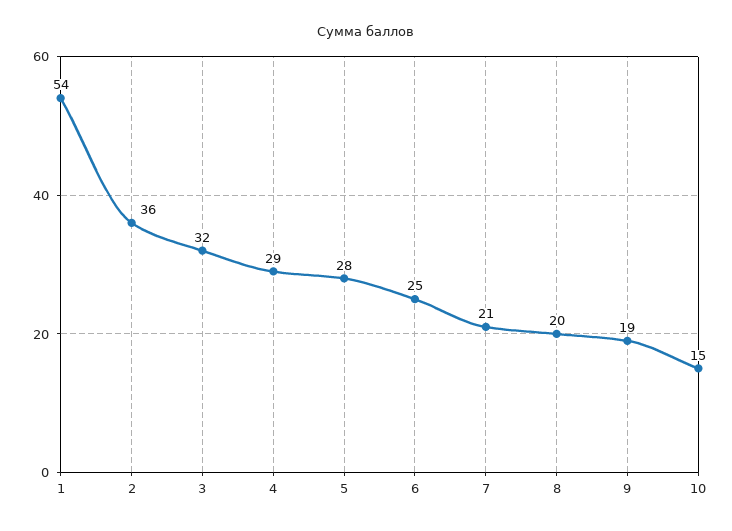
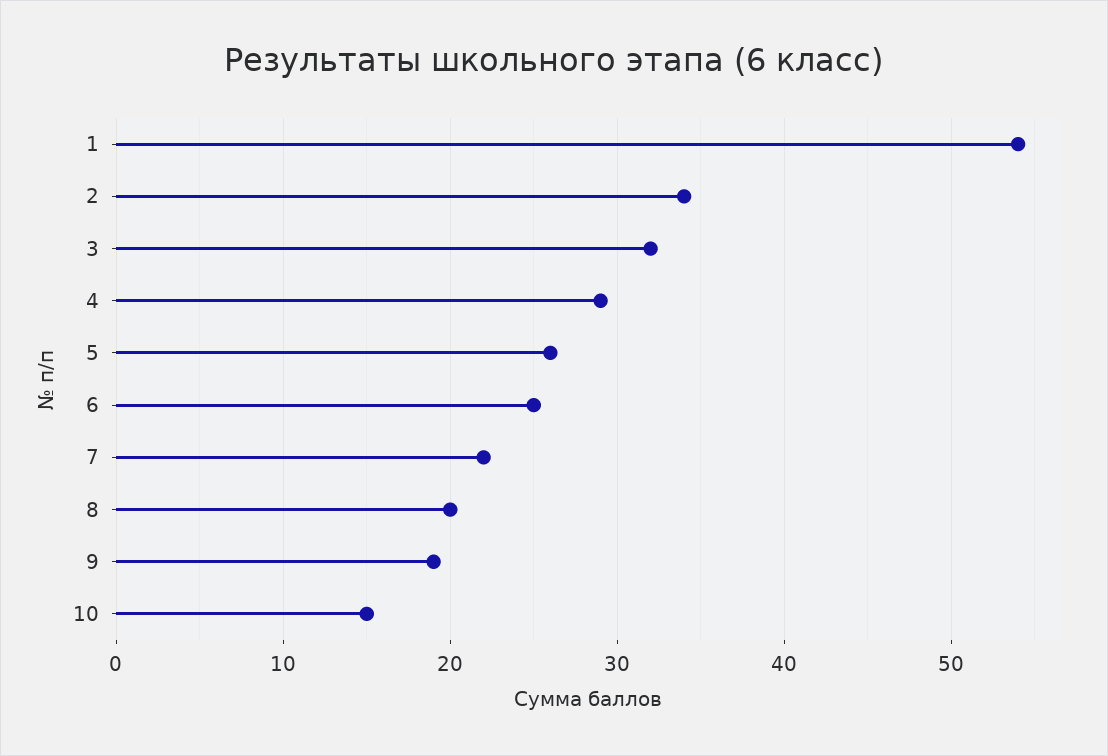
2: 36 -> 34
5: 28 -> 26
7: 21 -> 22

